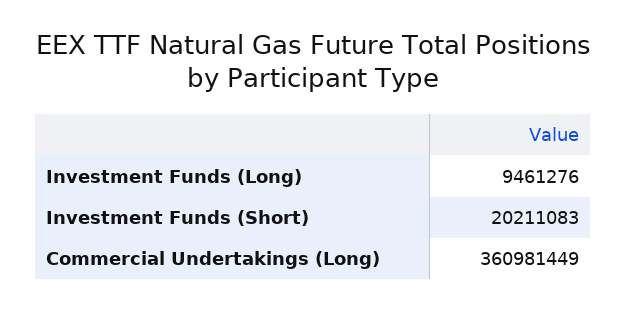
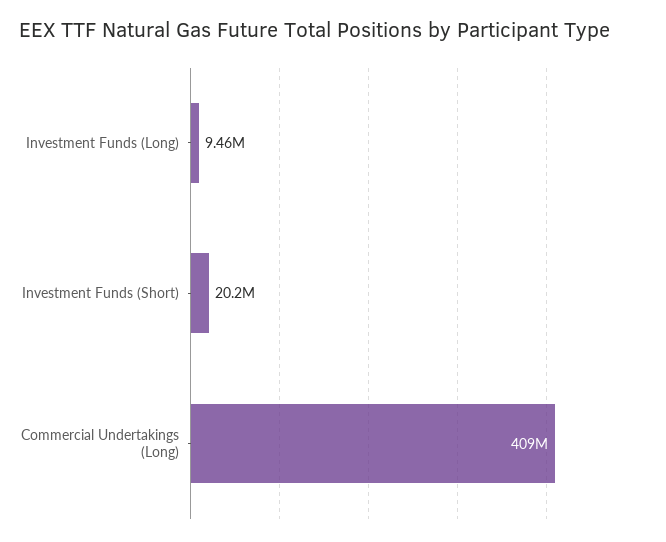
Commercial Undertakings (Long): 360981449 -> 409000000

